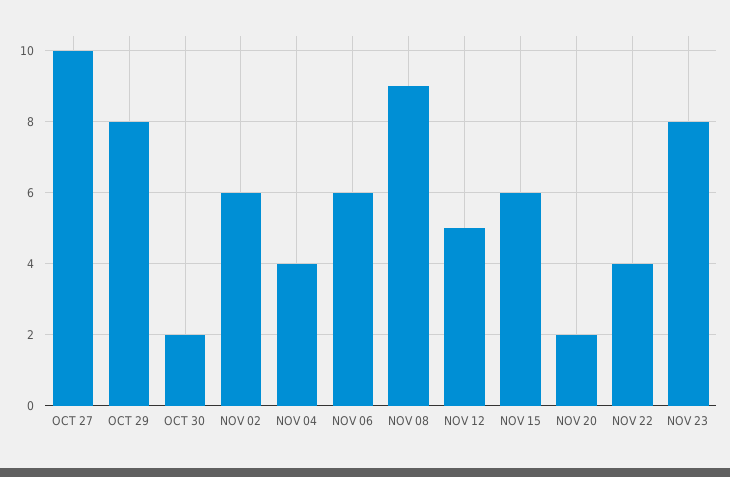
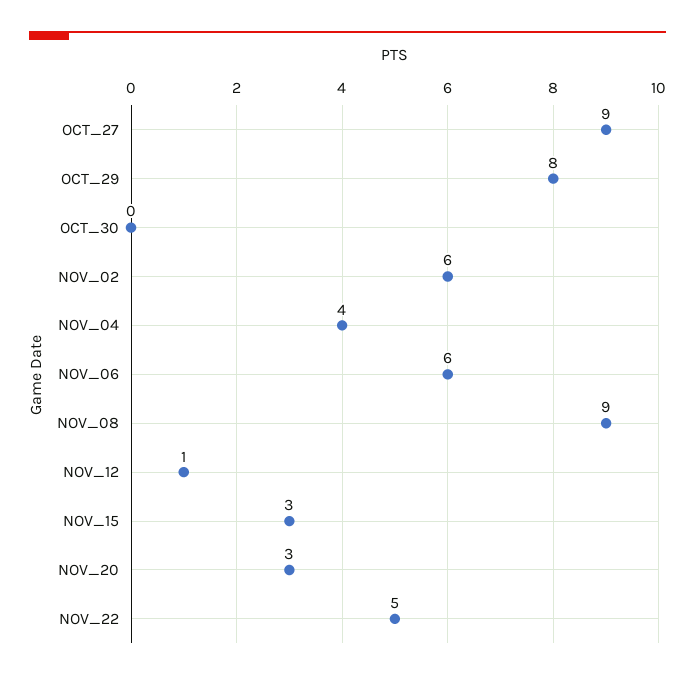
OCT 27: 10 -> 9
OCT 30: 2 -> 0
NOV 12: 5 -> 1
NOV 15: 6 -> 3
NOV 20: 2 -> 3
NOV 22: 4 -> 5
NOV 23: 8 -> none

